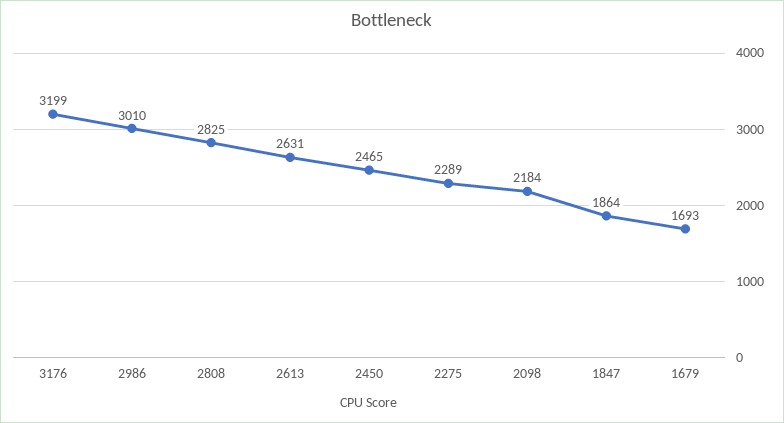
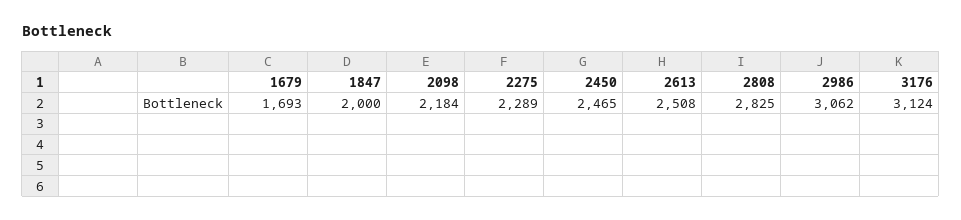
3176: 3199 -> 3124
2986: 3010 -> 3062
2613: 2631 -> 2508
1847: 1864 -> 2000

